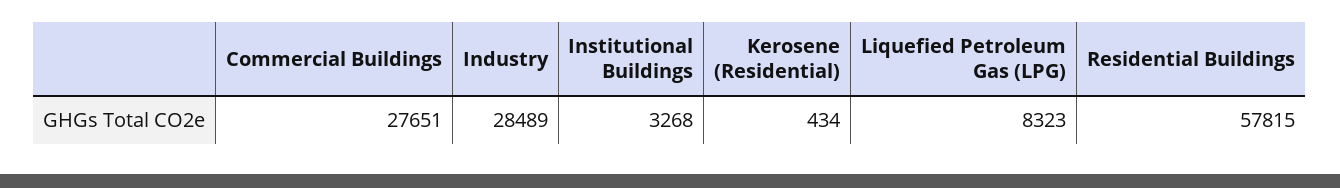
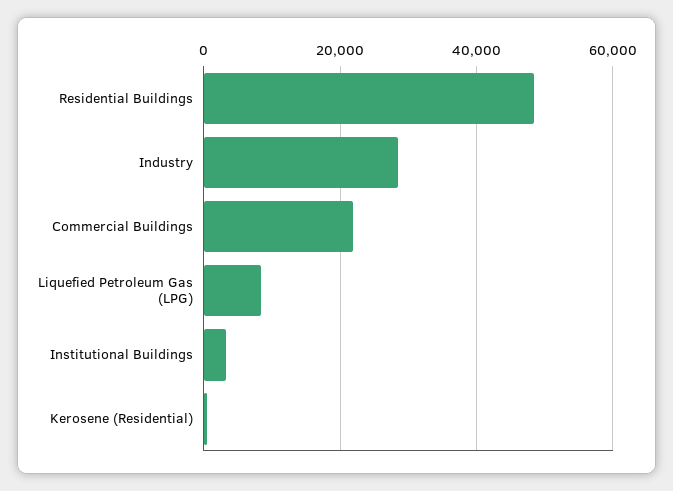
Commercial Buildings: 27651 -> 22000
Residential Buildings: 57815 -> 48000

